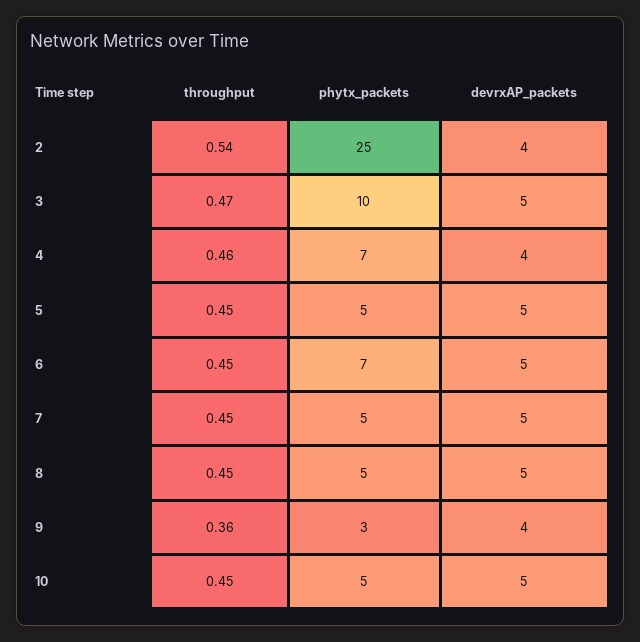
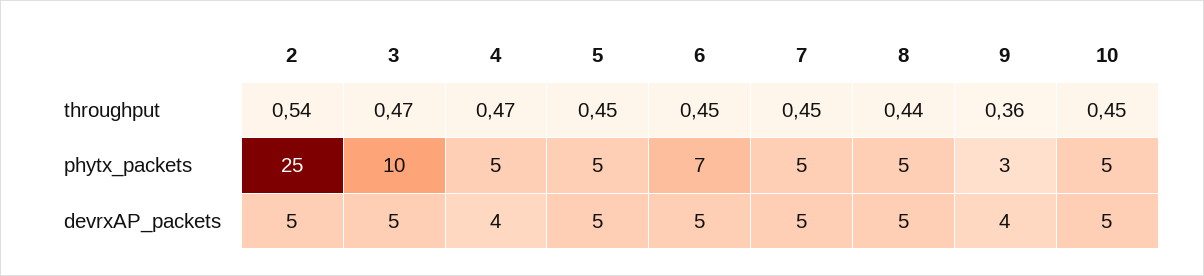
devrxAP_packets, 2: 4 -> 5
throughput, 4: 0.46 -> 0.47
phytx_packets, 4: 7 -> 5
throughput, 8: 0.45 -> 0.44

